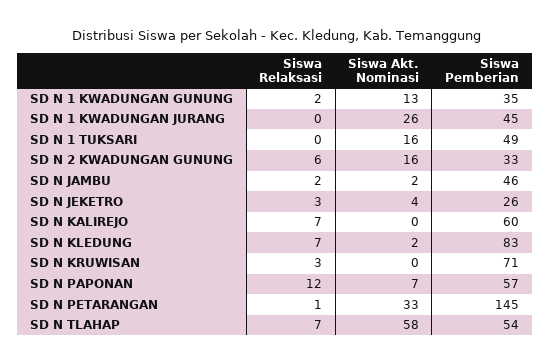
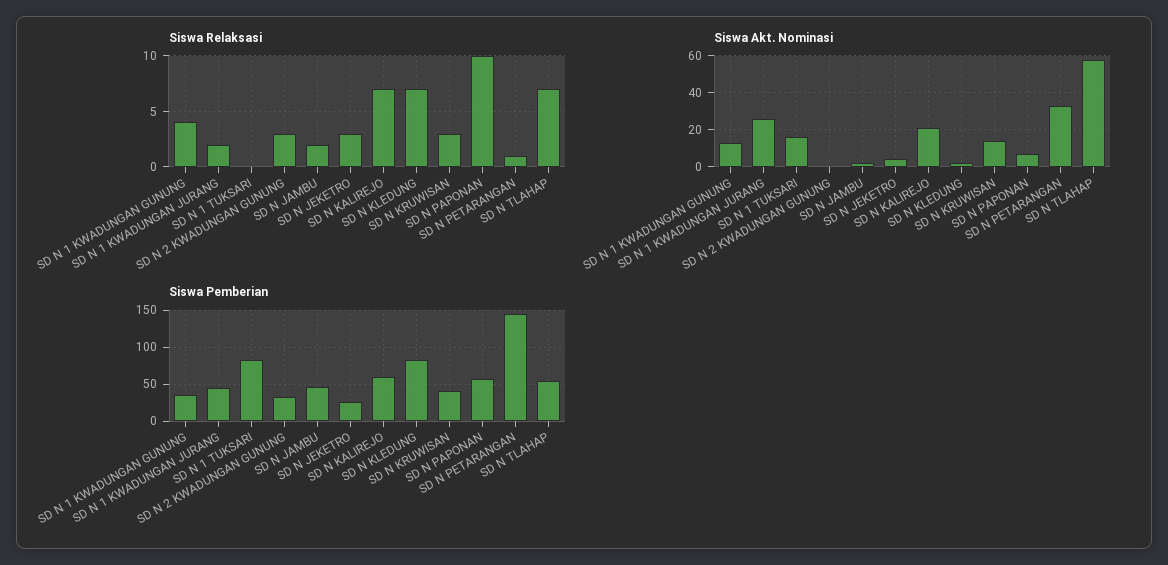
Siswa Relaksasi, SD N 1 KWADUNGAN GUNUNG: 2 -> 4
Siswa Relaksasi, SD N 1 KWADUNGAN JURANG: 0 -> 2
Siswa Pemberian, SD N 1 TUKSARI: 49 -> 80
Siswa Relaksasi, SD N 2 KWADUNGAN GUNUNG: 6 -> 3
Siswa Akt. Nominasi, SD N 2 KWADUNGAN GUNUNG: 16 -> 0
Siswa Akt. Nominasi, SD N KALIREJO: 0 -> 20
Siswa Akt. Nominasi, SD N KRUWISAN: 0 -> 15
Siswa Pemberian, SD N KRUWISAN: 71 -> 40
Siswa Relaksasi, SD N PAPONAN: 12 -> 10

